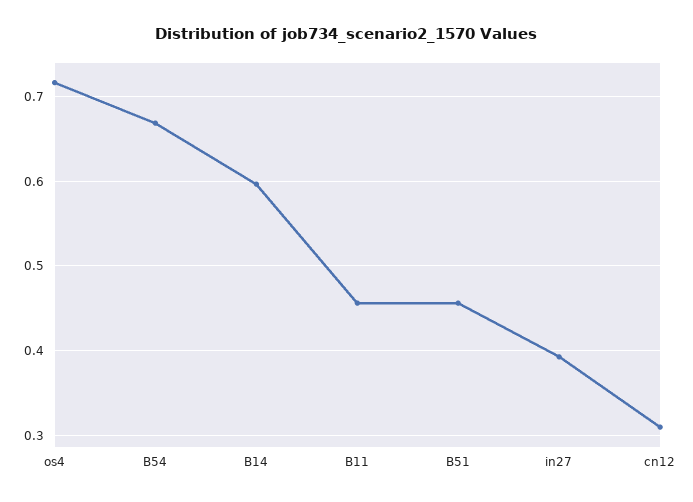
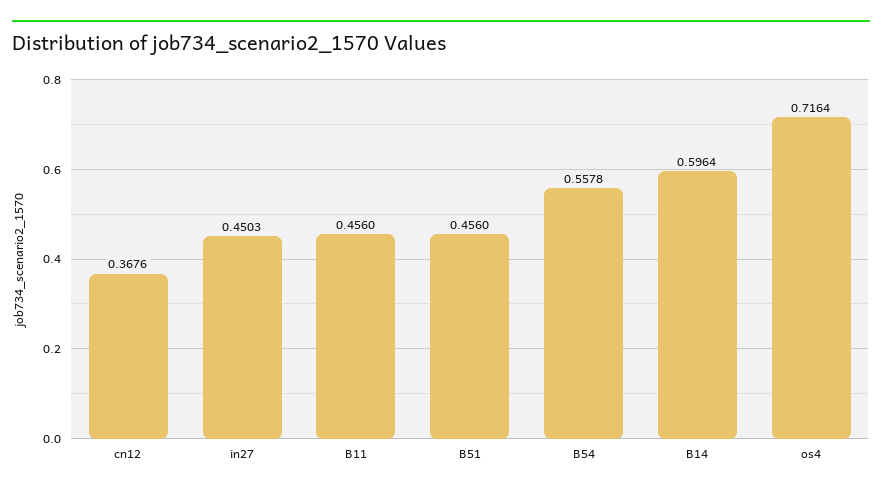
B54: 0.67 -> 0.5578
in27: 0.39 -> 0.4503
cn12: 0.31 -> 0.3676

